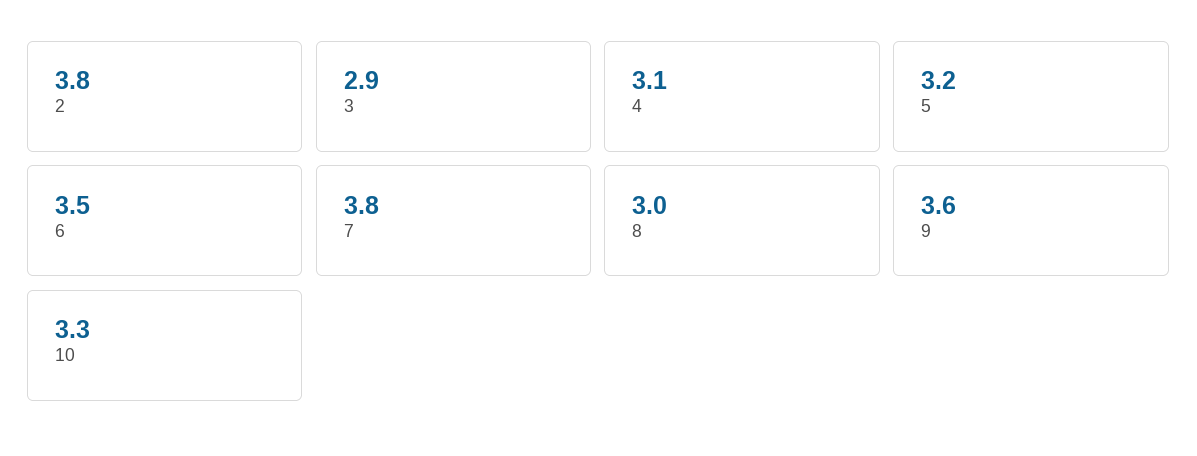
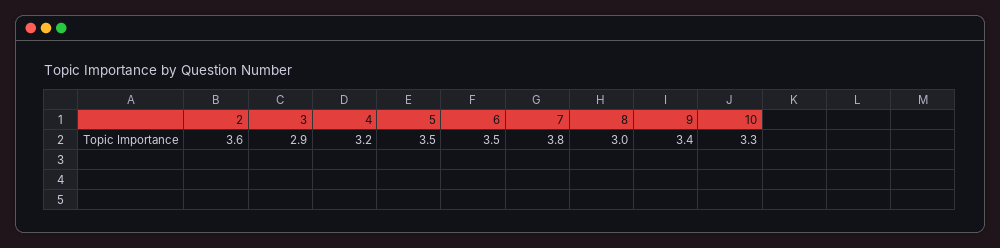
2: 3.8 -> 3.6
4: 3.1 -> 3.2
5: 3.2 -> 3.5
9: 3.6 -> 3.4

